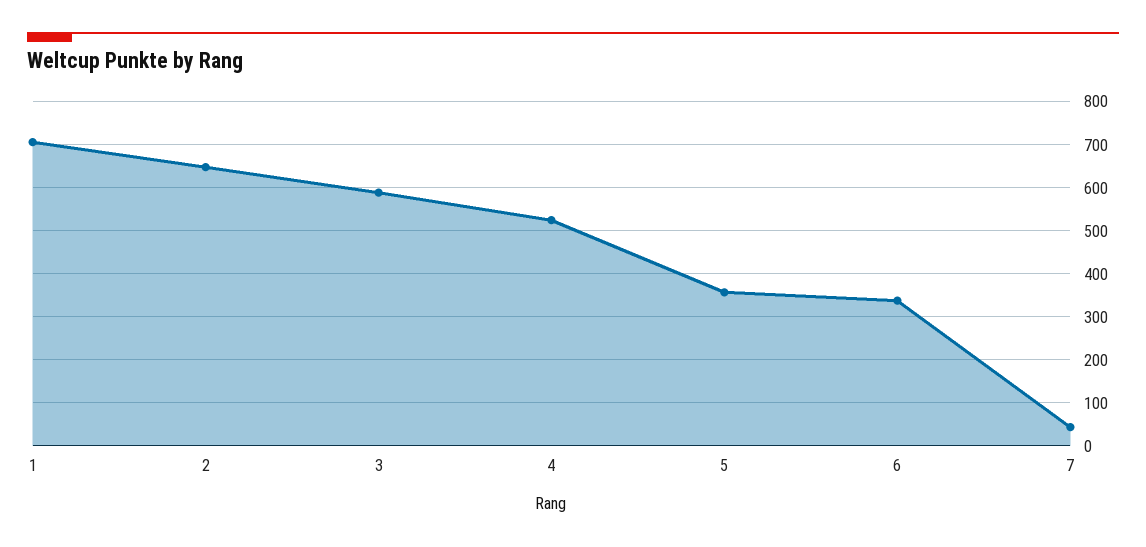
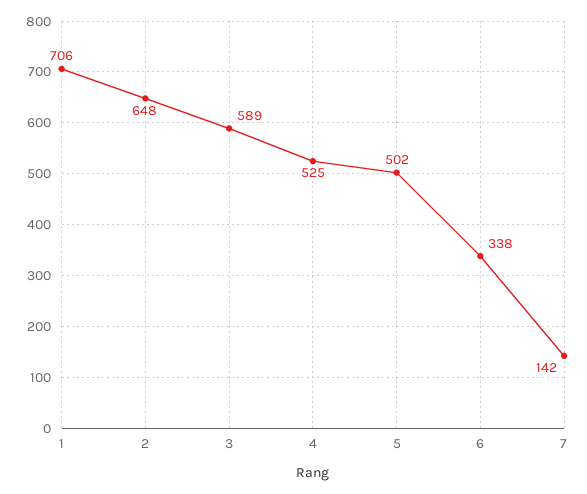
5: 360 -> 502
7: 40 -> 142

